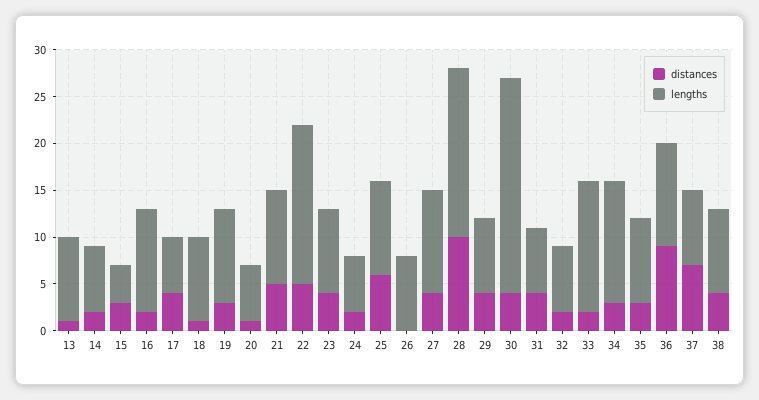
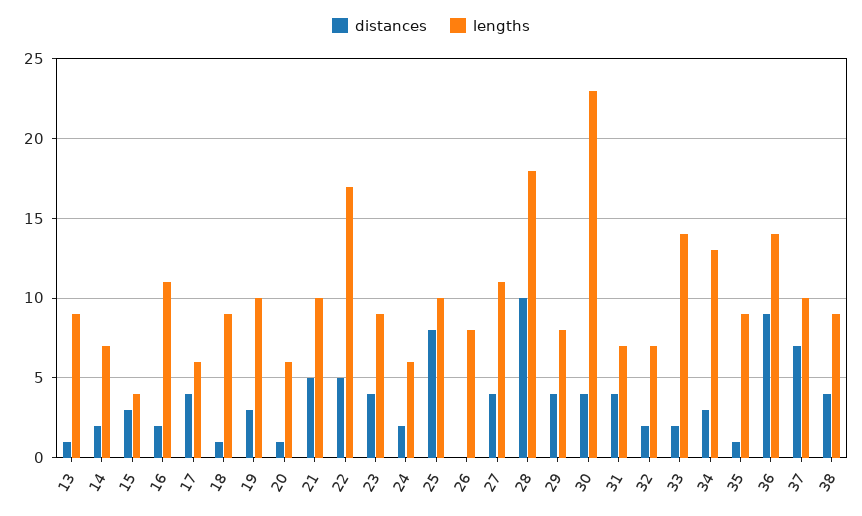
distances, 25: 6 -> 8
distances, 35: 3 -> 1
lengths, 36: 11 -> 14
lengths, 37: 8 -> 10

